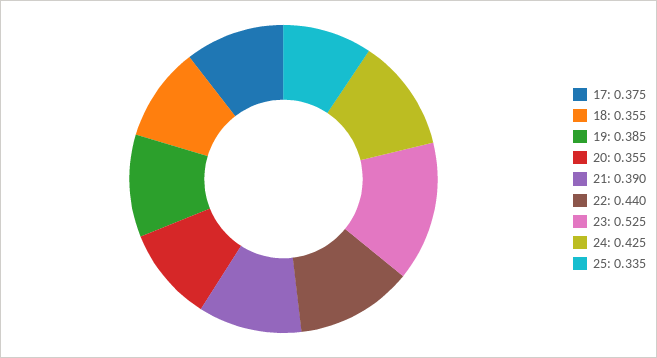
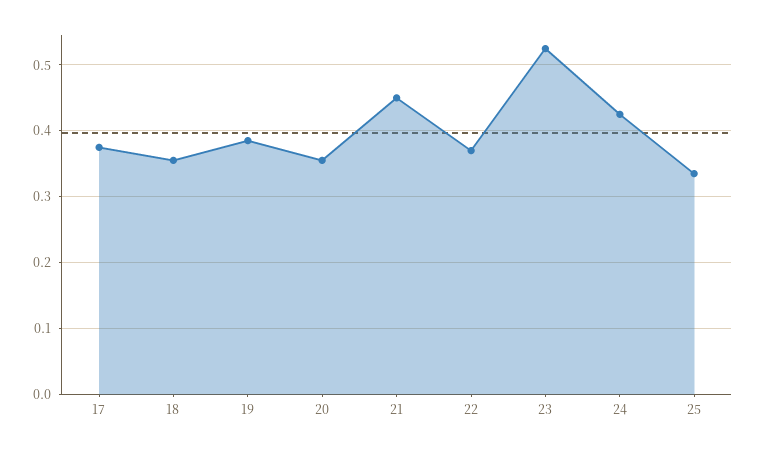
21: 0.39 -> 0.45
22: 0.44 -> 0.37

